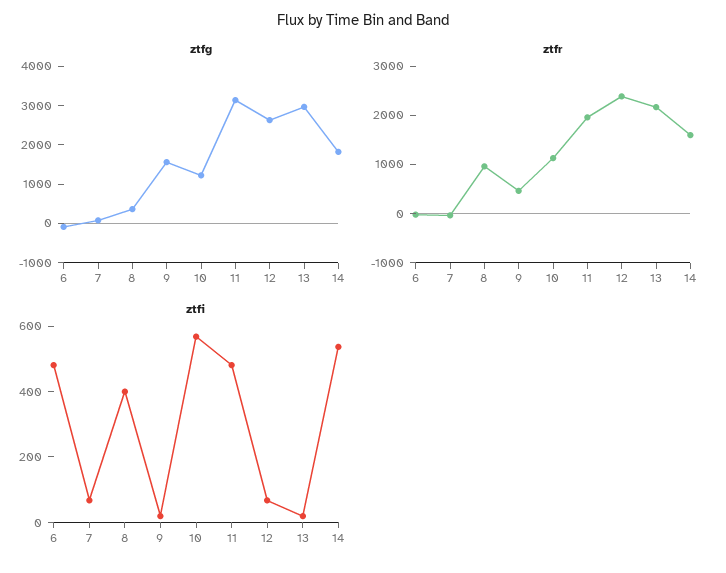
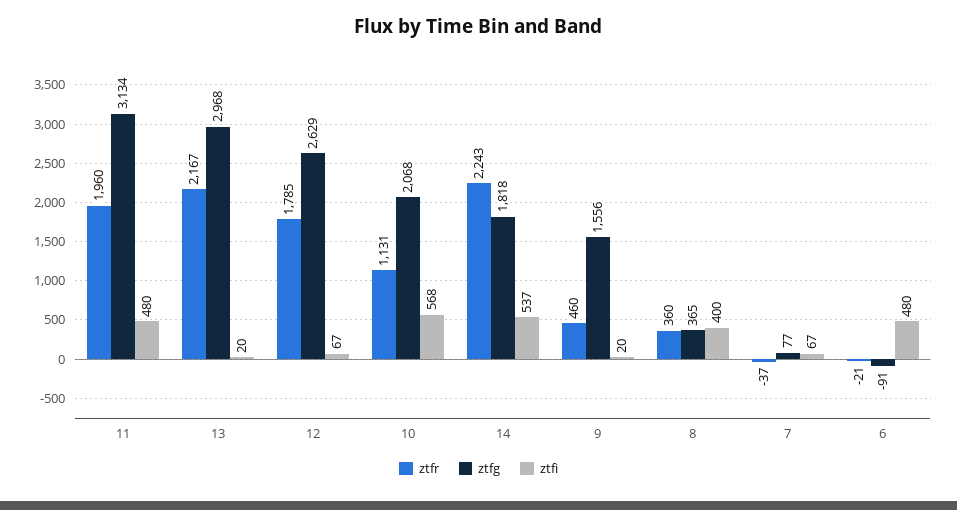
ztfg, 10: 1250 -> 2068
ztfr, 8: 1000 -> 360
ztfr, 12: 2400 -> 1785
ztfr, 14: 1600 -> 2243

